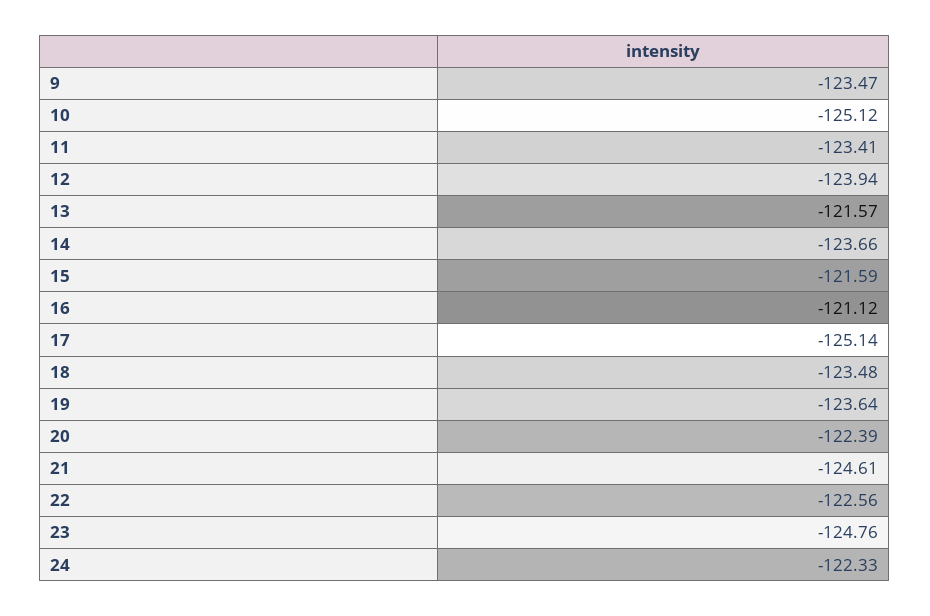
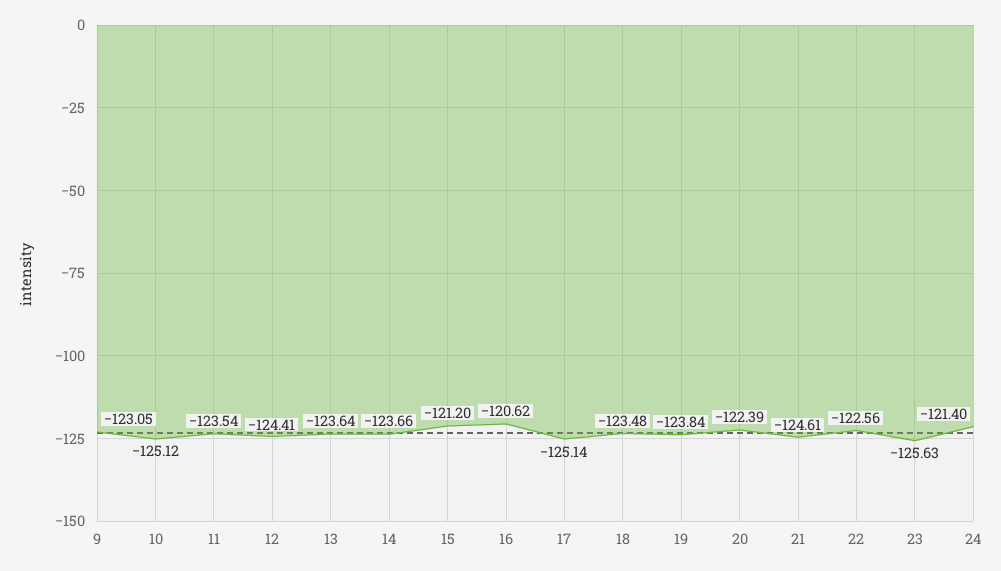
9: -123.47 -> -123.05
11: -123.41 -> -123.54
12: -123.94 -> -124.41
13: -121.57 -> -123.64
15: -121.59 -> -121.2
16: -121.12 -> -120.62
19: -123.64 -> -123.84
23: -124.76 -> -125.63
24: -122.33 -> -121.4

